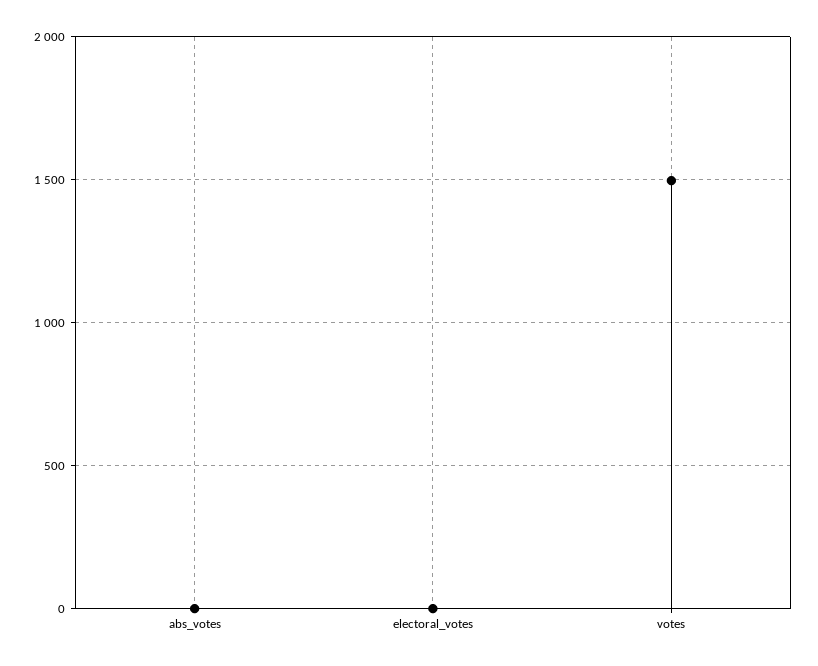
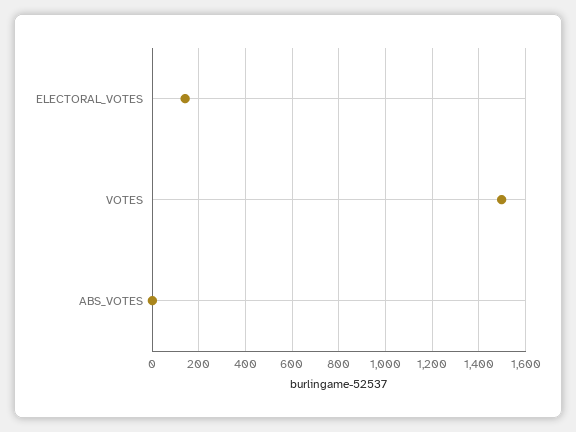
electoral_votes: 0 -> 150

